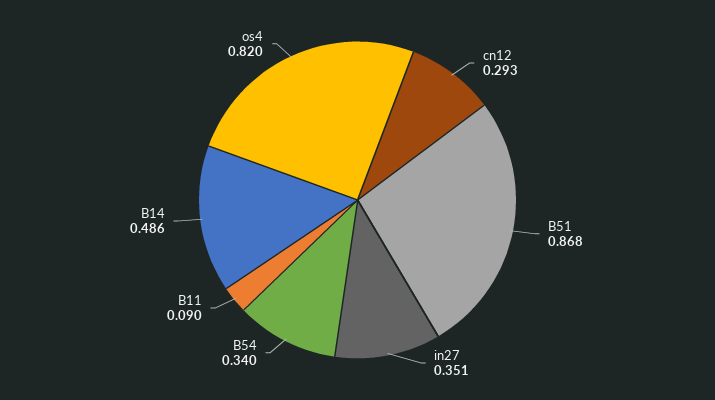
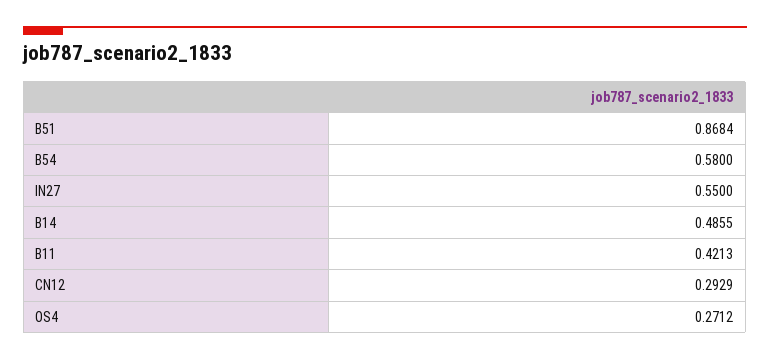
in27: 0.351 -> 0.55
B54: 0.34 -> 0.58
B11: 0.09 -> 0.4213
os4: 0.82 -> 0.2712

